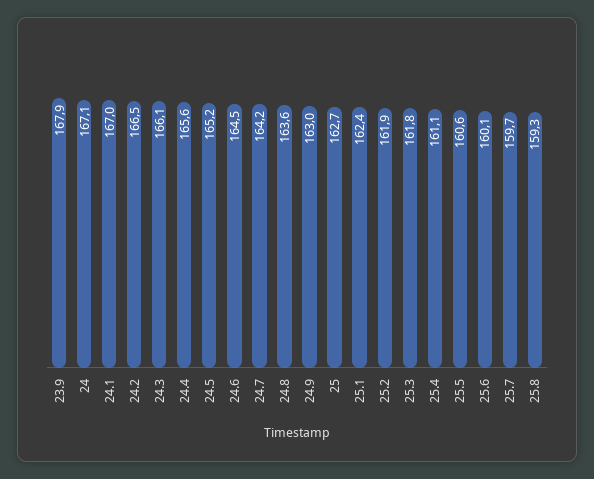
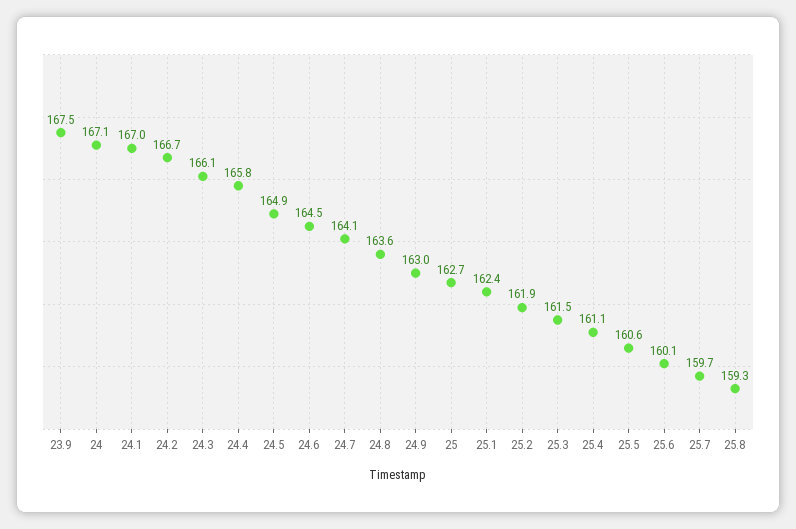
23.9: 167.9 -> 167.5
24.2: 166.5 -> 166.7
24.4: 165.6 -> 165.8
24.5: 165.2 -> 164.9
24.7: 164.2 -> 164.1
25.3: 161.8 -> 161.5

